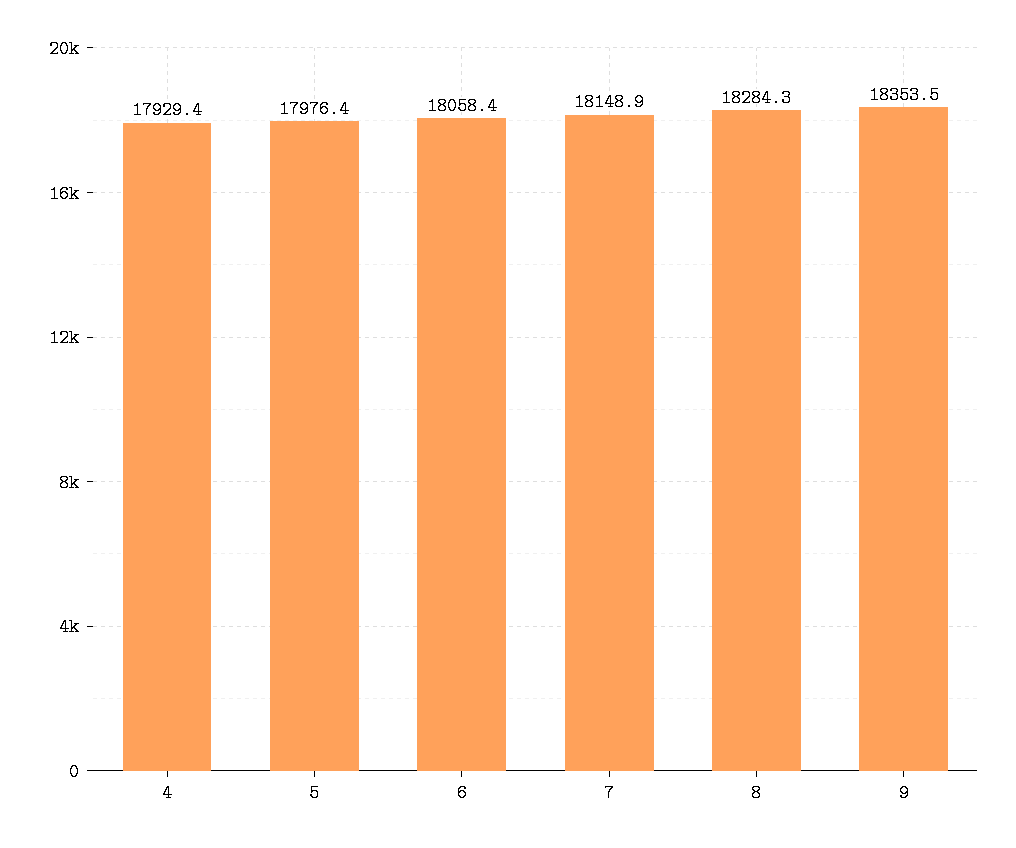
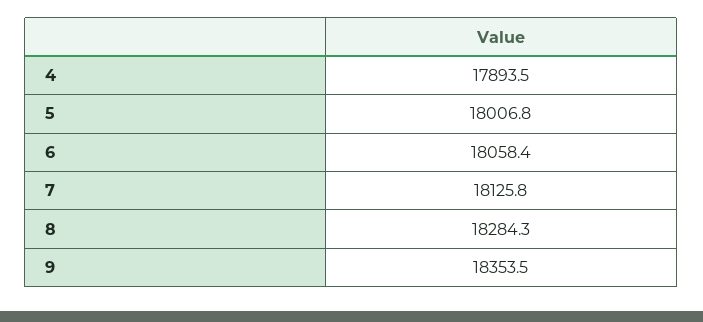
4: 17929.4 -> 17893.5
5: 17976.4 -> 18006.8
7: 18148.9 -> 18125.8

